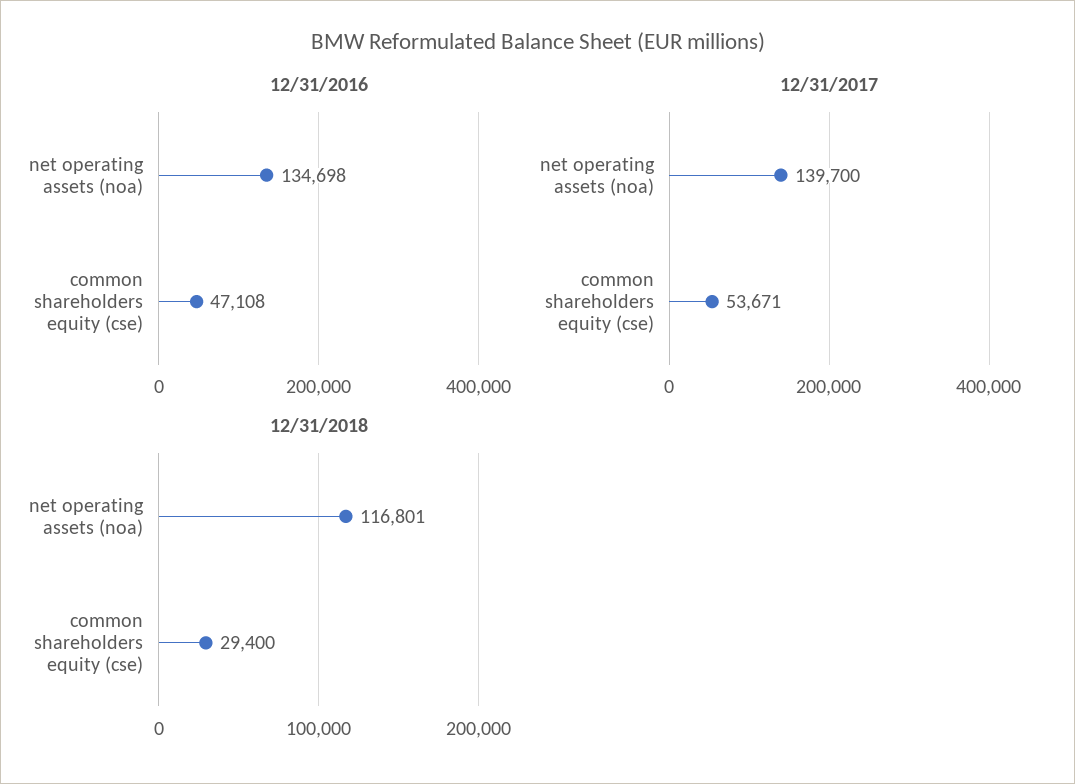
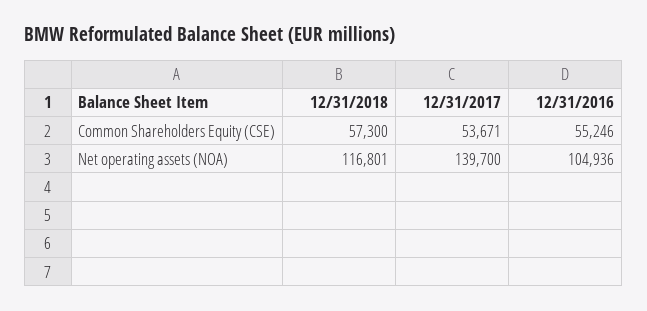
12/31/2016, net operating assets (noa): 134698 -> 104936
12/31/2016, common shareholders equity (cse): 47108 -> 55246
12/31/2018, common shareholders equity (cse): 29400 -> 57300

